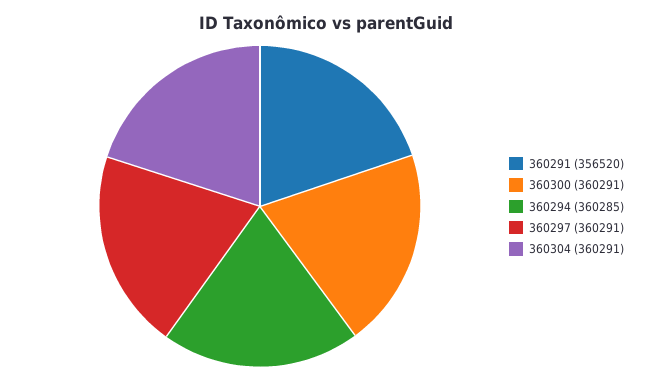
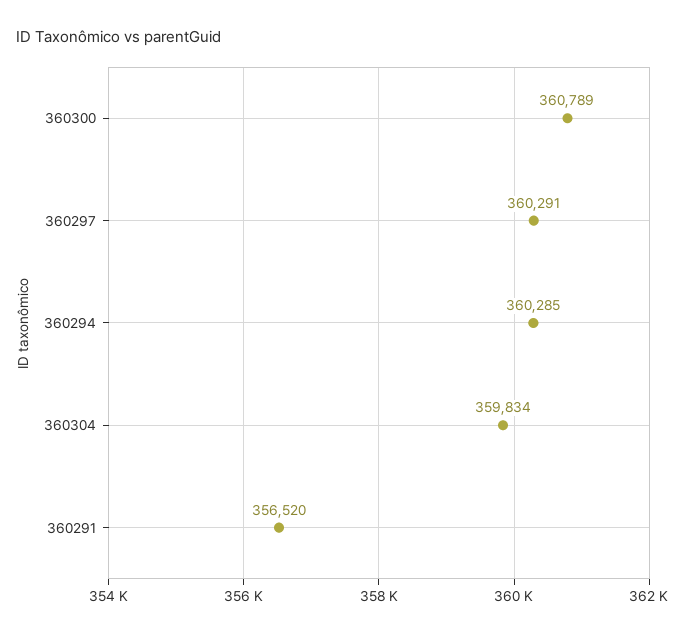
360300: 360291 -> 360789
360304: 360291 -> 359834

